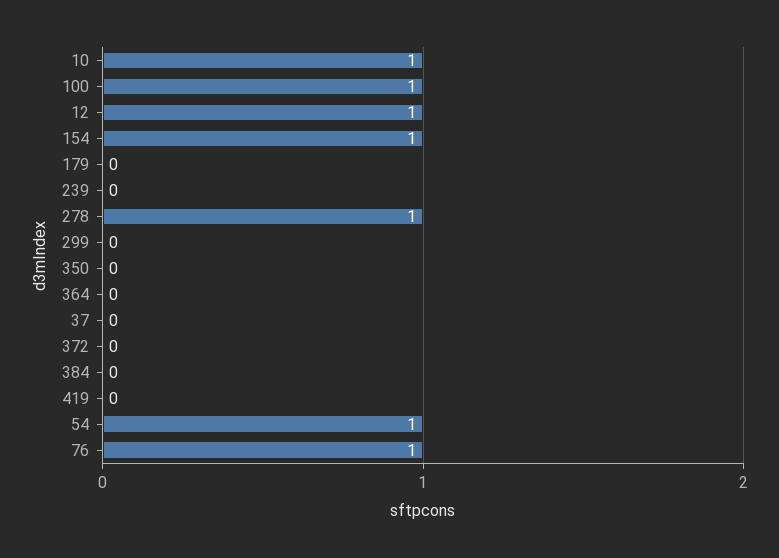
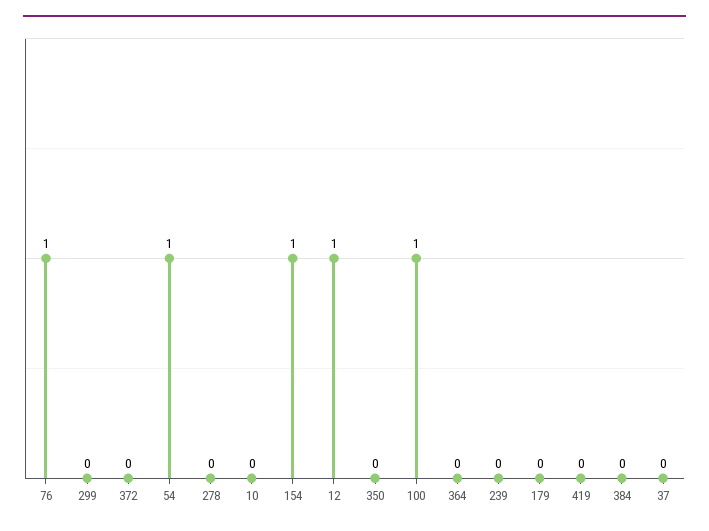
10: 1 -> 0
278: 1 -> 0

